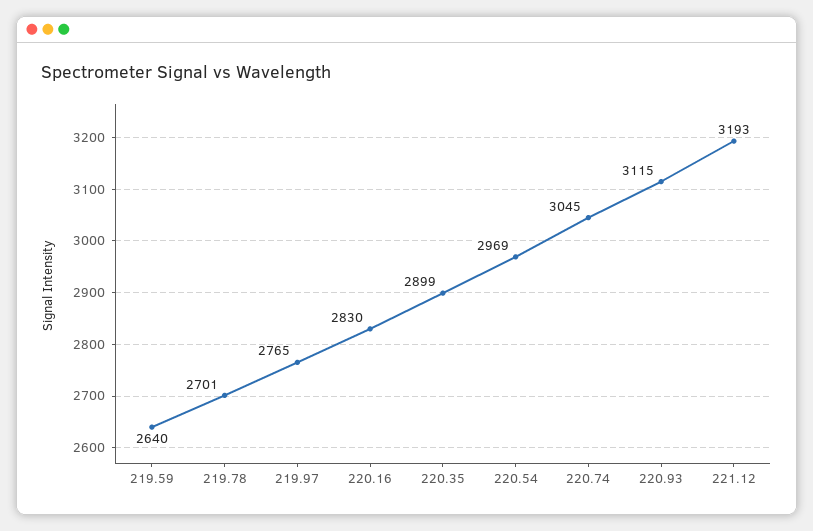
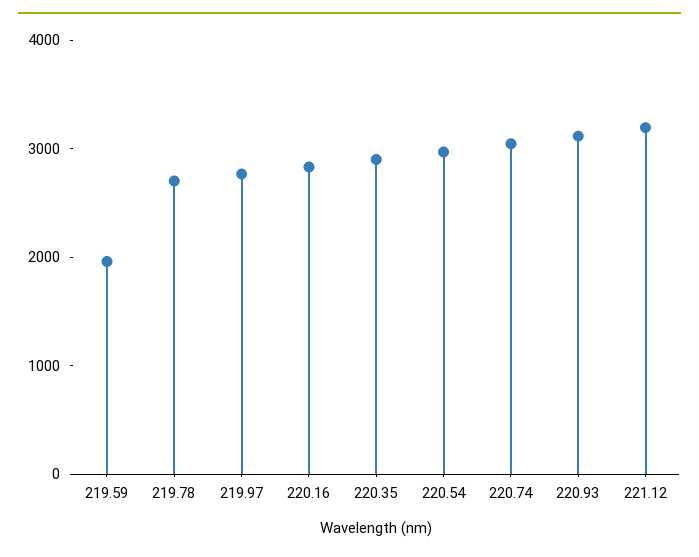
219.59: 2640 -> 2000

